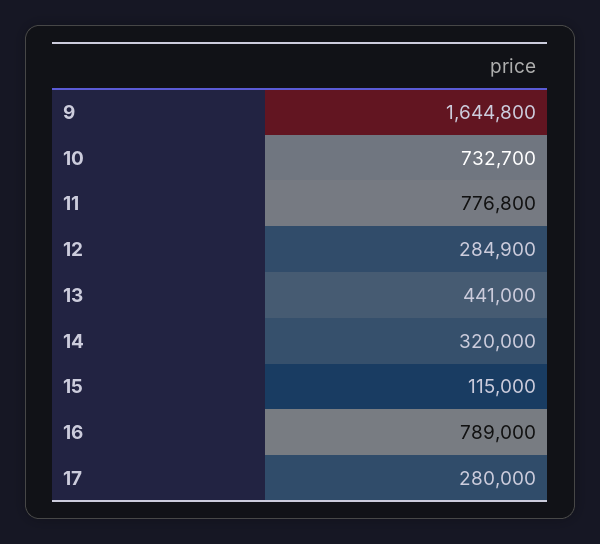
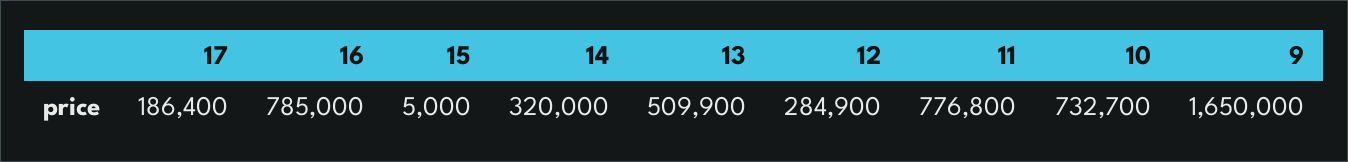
9: 1644800 -> 1650000
13: 441000 -> 509900
15: 115000 -> 5000
16: 789000 -> 785000
17: 280000 -> 186400

